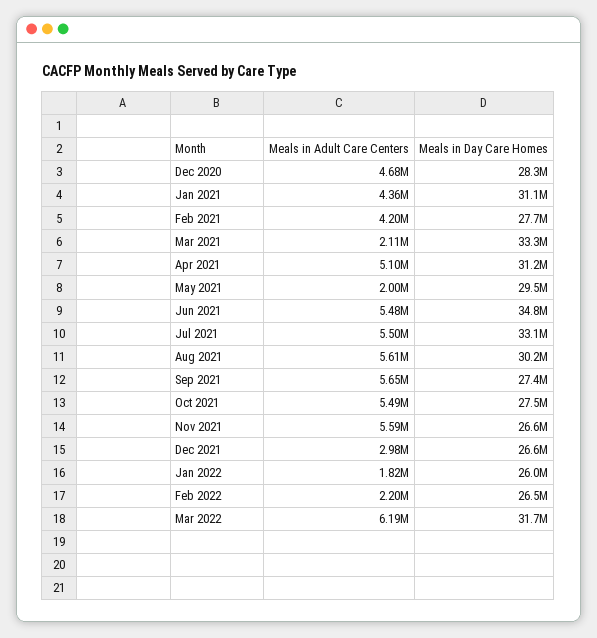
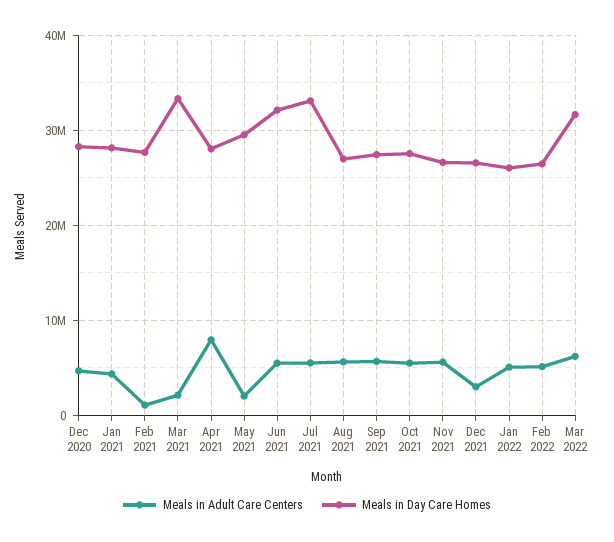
Meals in Day Care Homes, Jan 2021: 31100000 -> 28000000
Meals in Adult Care Centers, Feb 2021: 4200000 -> 1000000
Meals in Adult Care Centers, Apr 2021: 5100000 -> 8000000
Meals in Day Care Homes, Apr 2021: 31200000 -> 28000000
Meals in Day Care Homes, Jun 2021: 34800000 -> 32000000
Meals in Day Care Homes, Aug 2021: 30200000 -> 27000000
Meals in Adult Care Centers, Jan 2022: 1820000 -> 5000000
Meals in Adult Care Centers, Feb 2022: 2200000 -> 5000000

